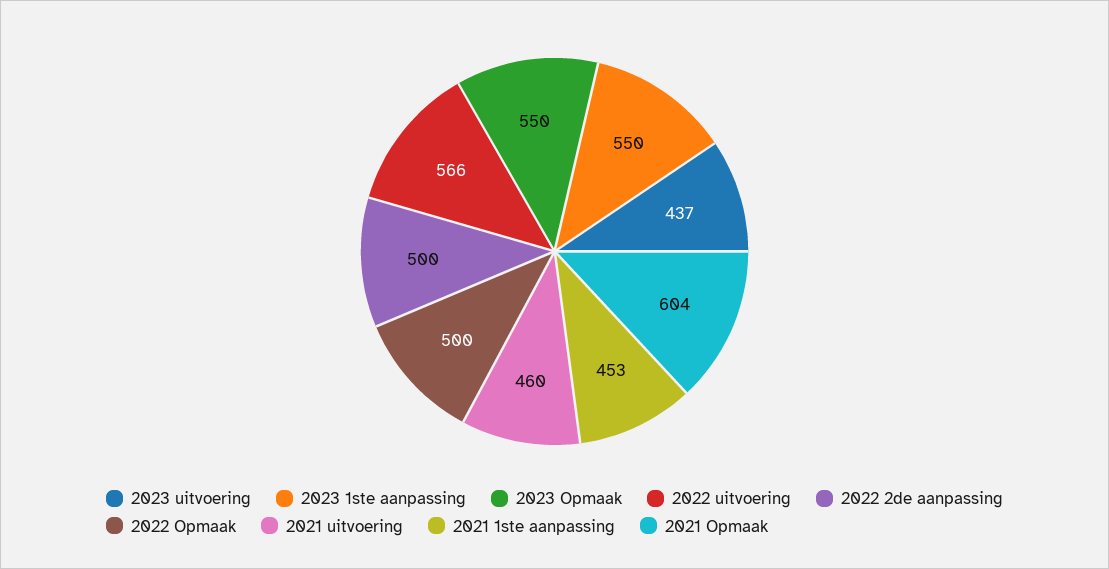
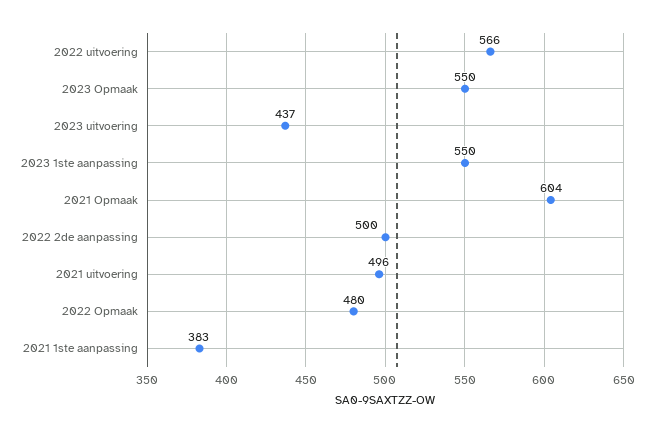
2022 Opmaak: 500 -> 480
2021 uitvoering: 460 -> 496
2021 1ste aanpassing: 453 -> 383

